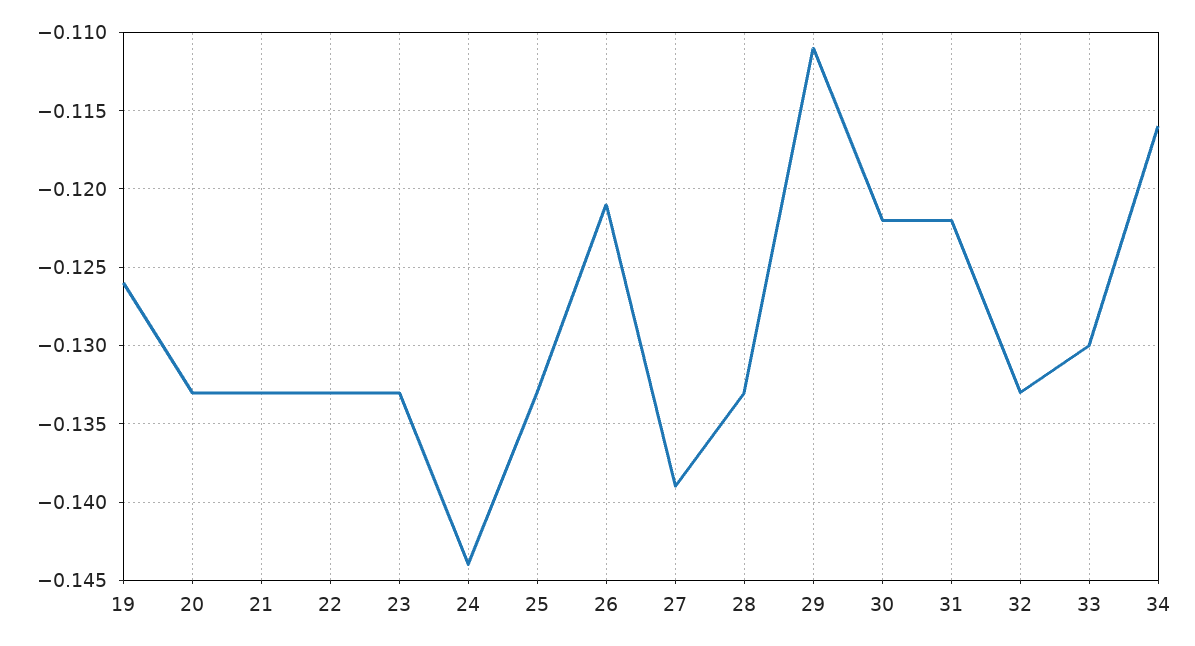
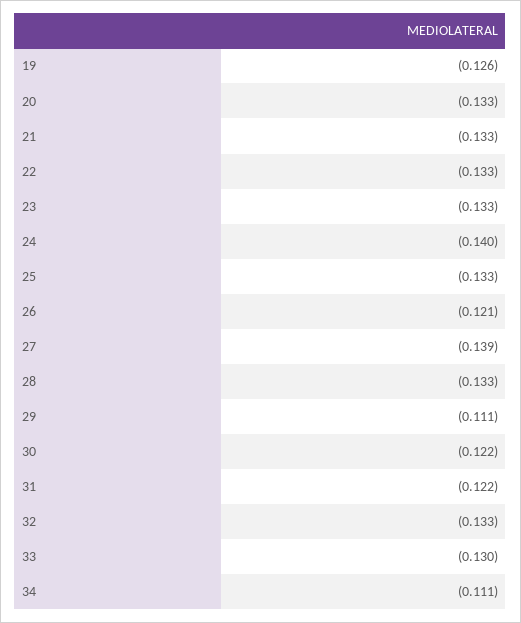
24: -0.144 -> -0.14
34: -0.116 -> -0.111

